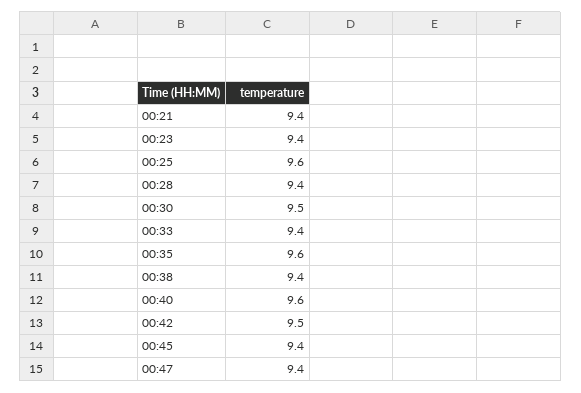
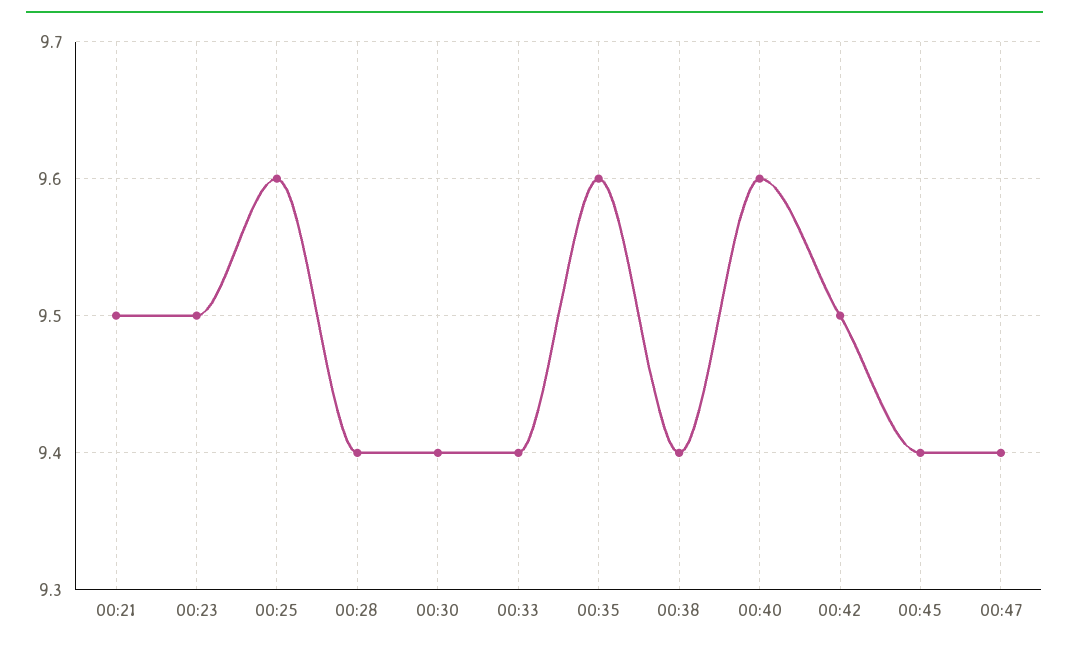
00:21: 9.4 -> 9.5
00:23: 9.4 -> 9.5
00:30: 9.5 -> 9.4

